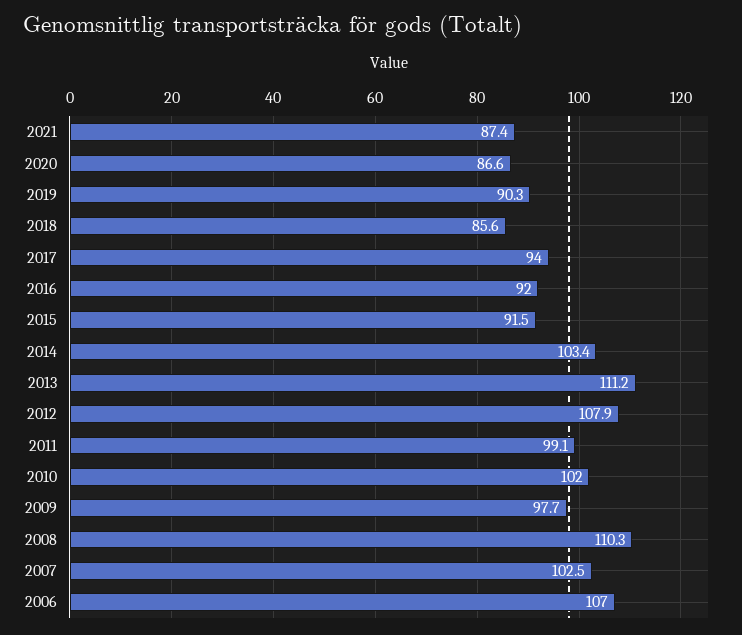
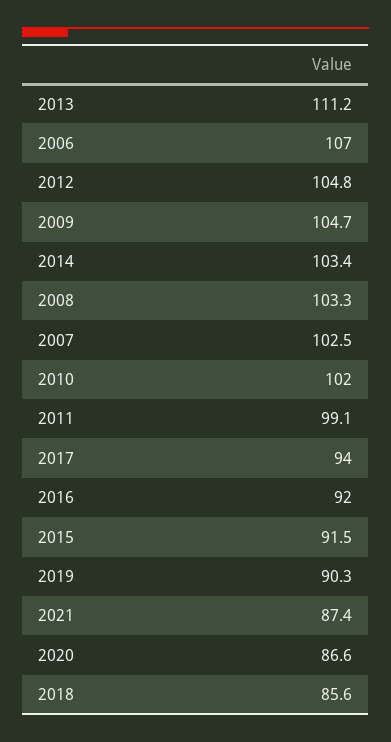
2012: 107.9 -> 104.8
2009: 97.7 -> 104.7
2008: 110.3 -> 103.3

